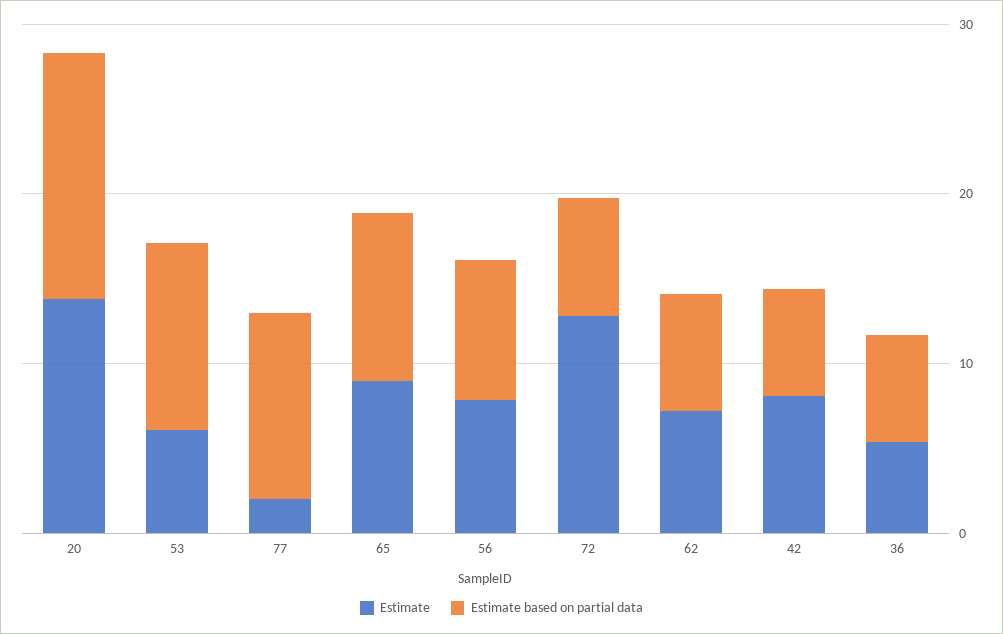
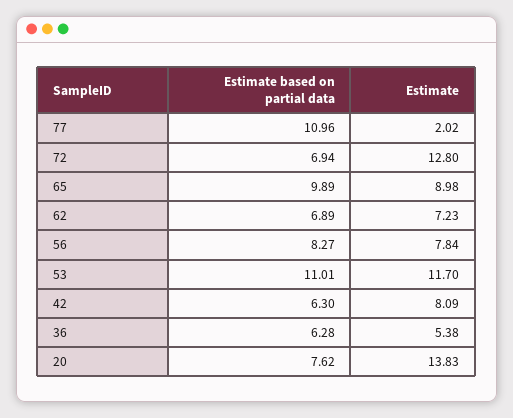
Estimate based on partial data, 20: 14 -> 7.62
Estimate, 53: 6 -> 11.7

